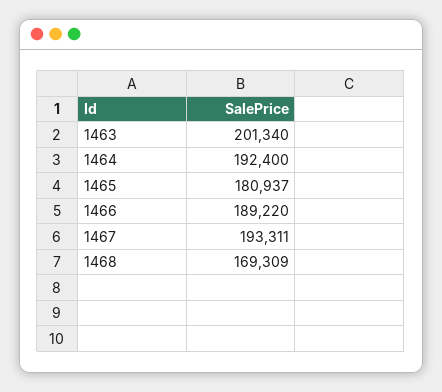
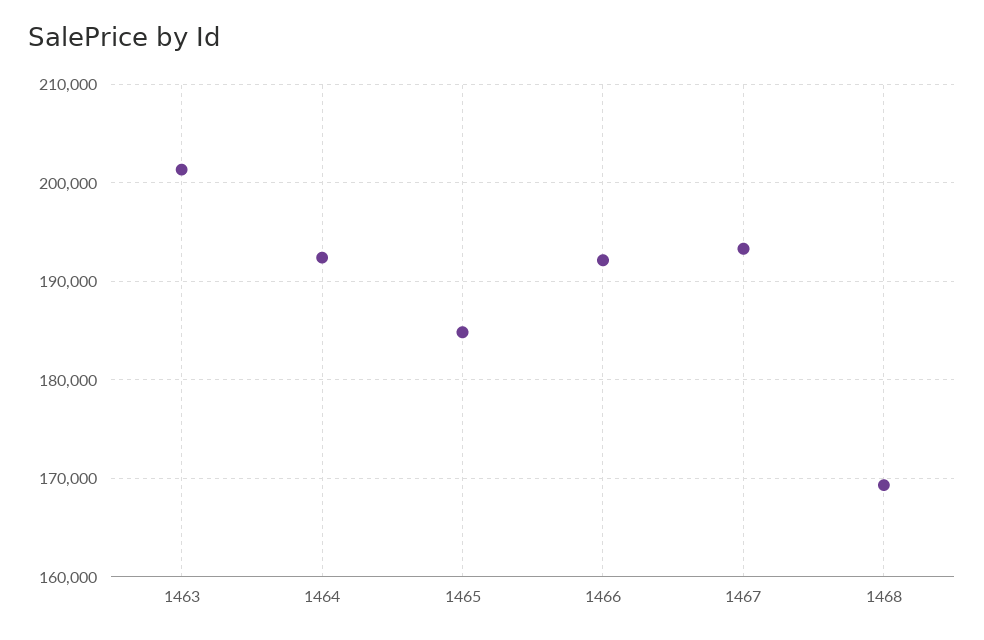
1465: 180937 -> 185000
1466: 189220 -> 192000

